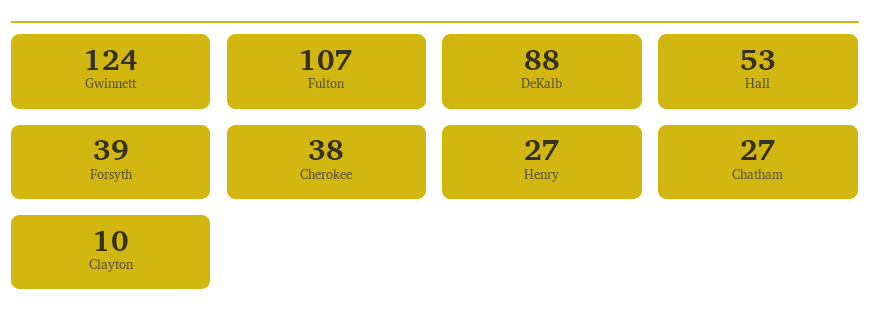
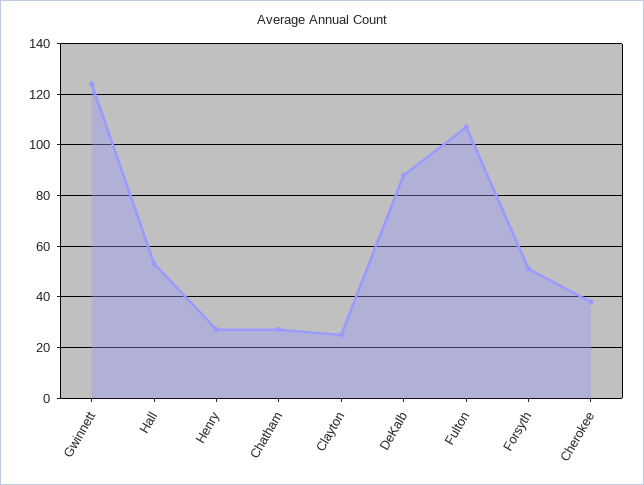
Forsyth: 39 -> 50
Clayton: 10 -> 25

